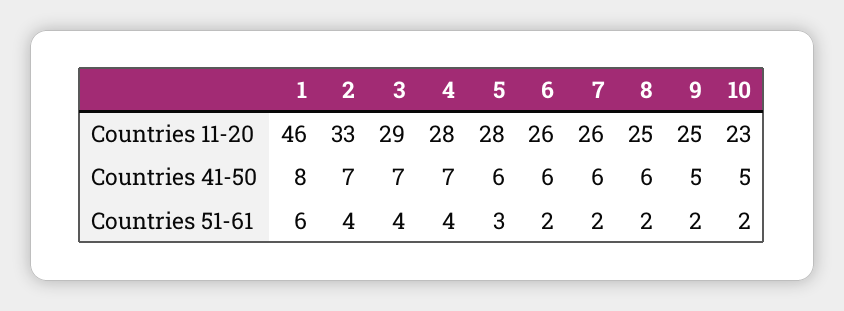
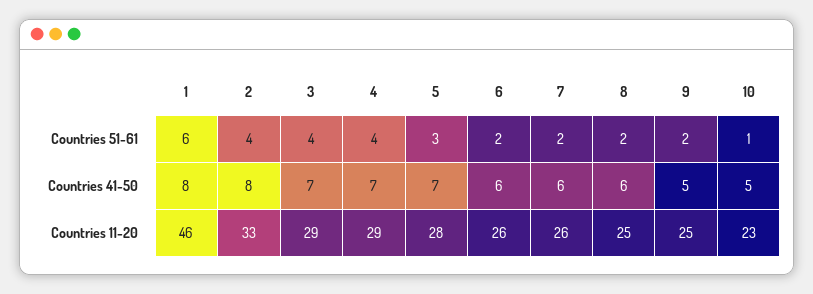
4, Countries 11-20: 28 -> 29
2, Countries 41-50: 7 -> 8
5, Countries 41-50: 6 -> 7
10, Countries 51-61: 2 -> 1

